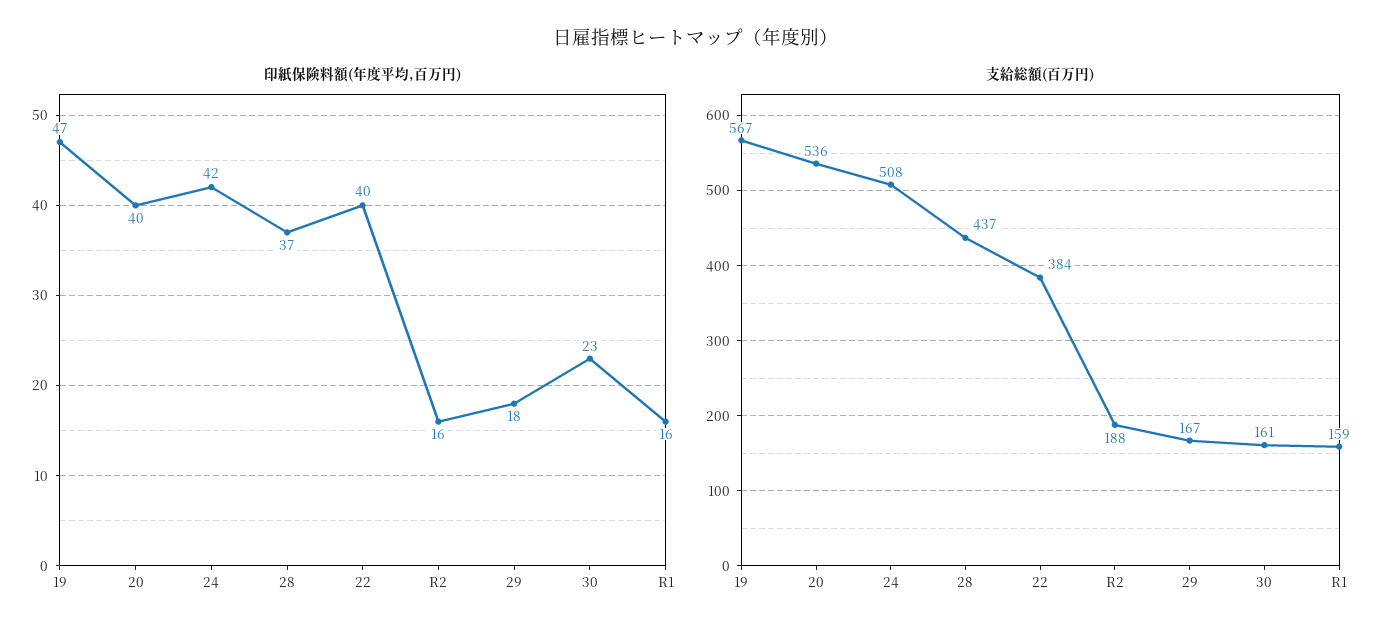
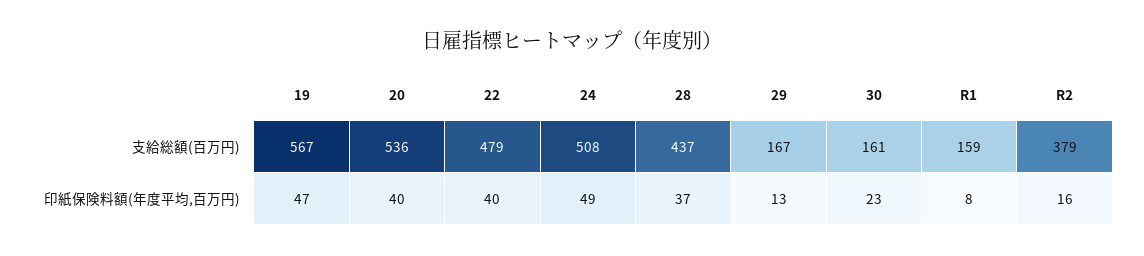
印紙保険料額(年度平均,百万円), 24: 42 -> 49
印紙保険料額(年度平均,百万円), 29: 18 -> 13
印紙保険料額(年度平均,百万円), R1: 16 -> 8
支給総額(百万円), 22: 384 -> 479
支給総額(百万円), R2: 188 -> 379

